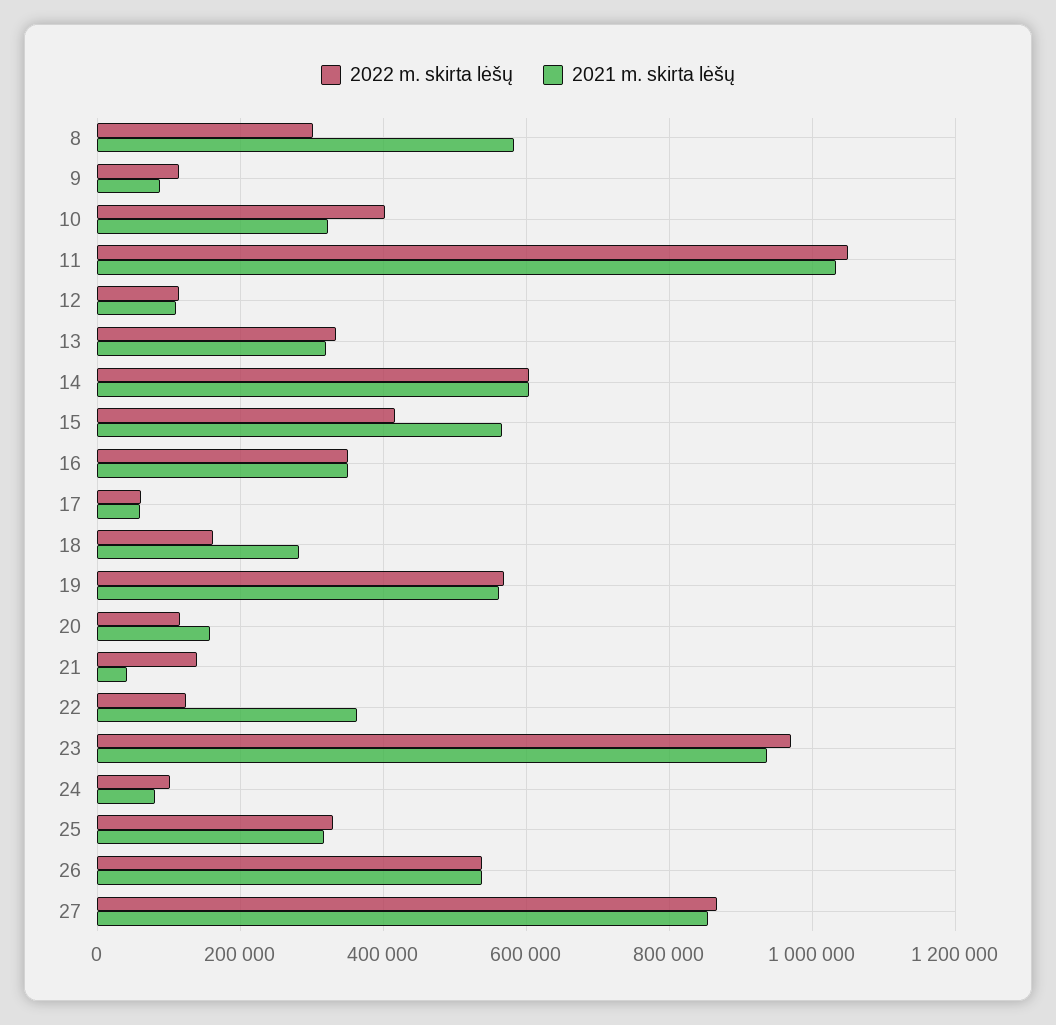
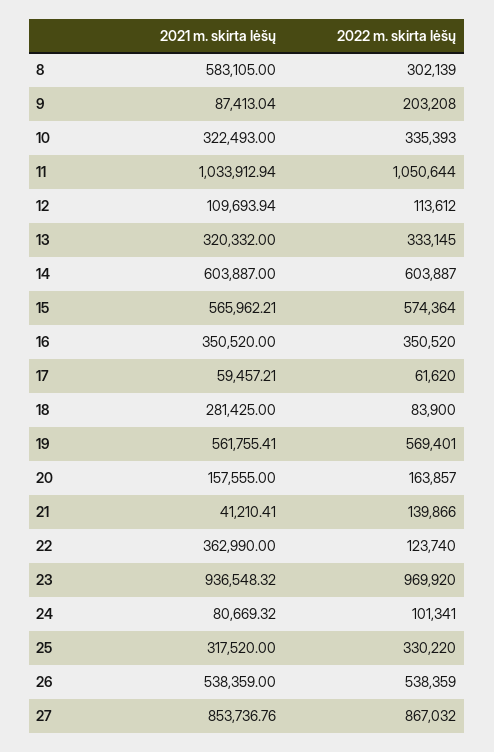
2022 m. skirta lėšų, 9: 120000 -> 203208
2022 m. skirta lėšų, 10: 400000 -> 335393
2022 m. skirta lėšų, 15: 420000 -> 574364
2022 m. skirta lėšų, 18: 160000 -> 83900
2022 m. skirta lėšų, 20: 120000 -> 163857

